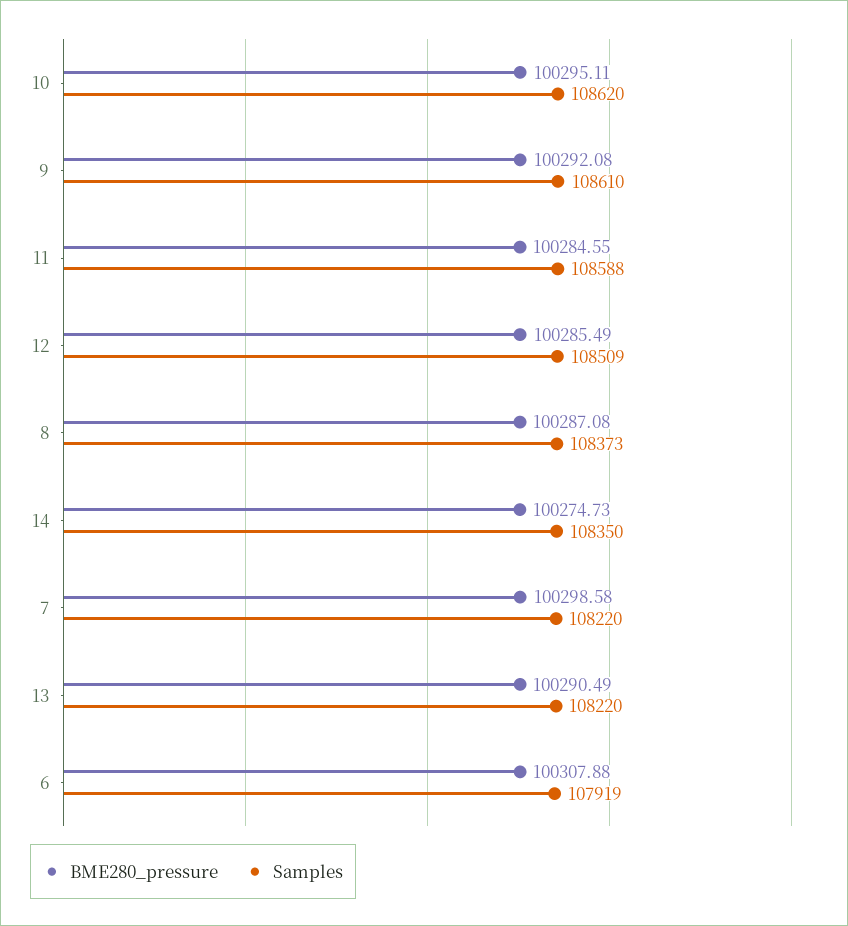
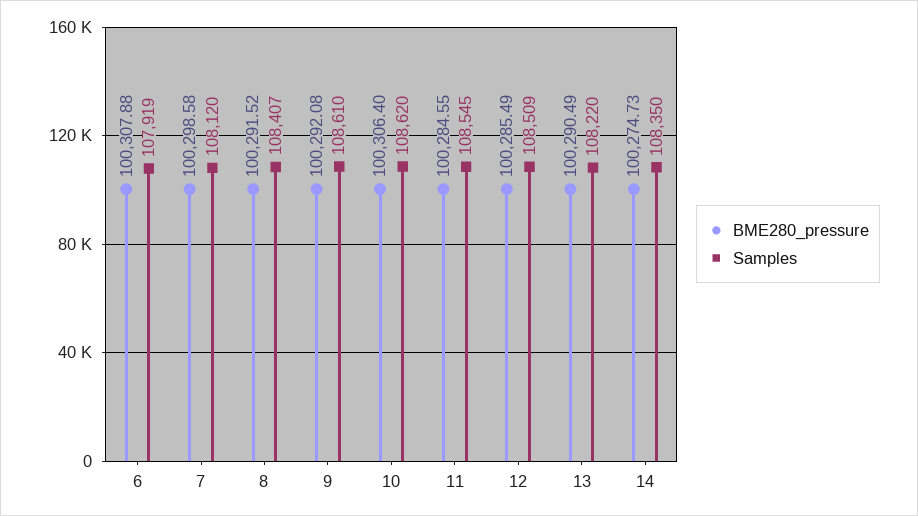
BME280_pressure, 10: 100295.11 -> 100306.4
Samples, 11: 108588 -> 108545
BME280_pressure, 8: 100287.08 -> 100291.52
Samples, 8: 108373 -> 108407
Samples, 7: 108220 -> 108120

